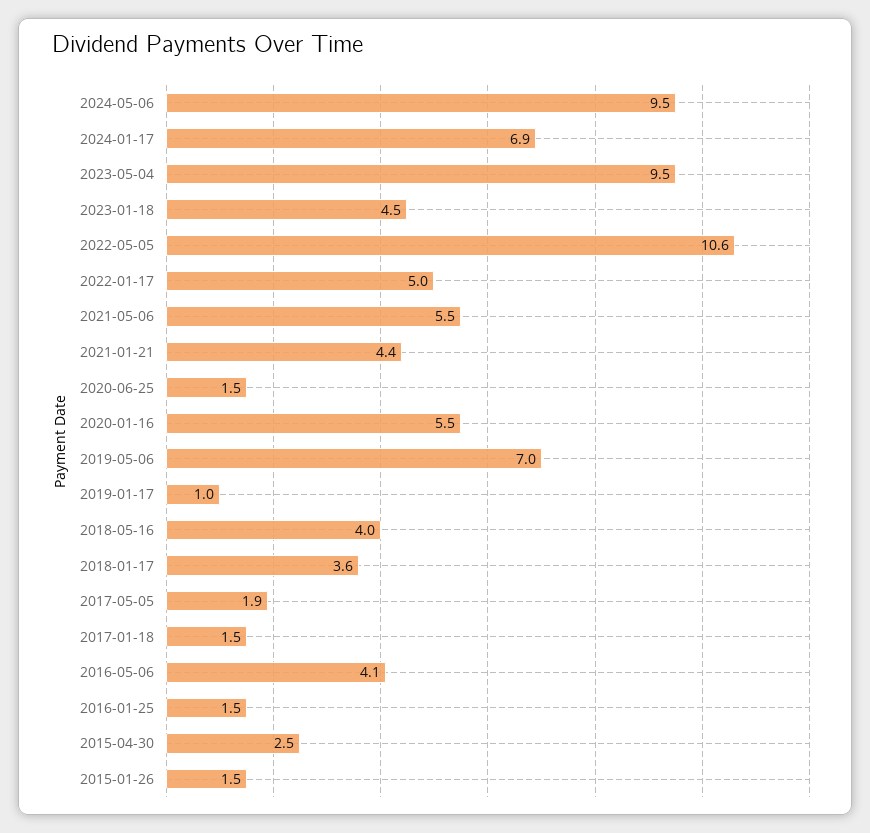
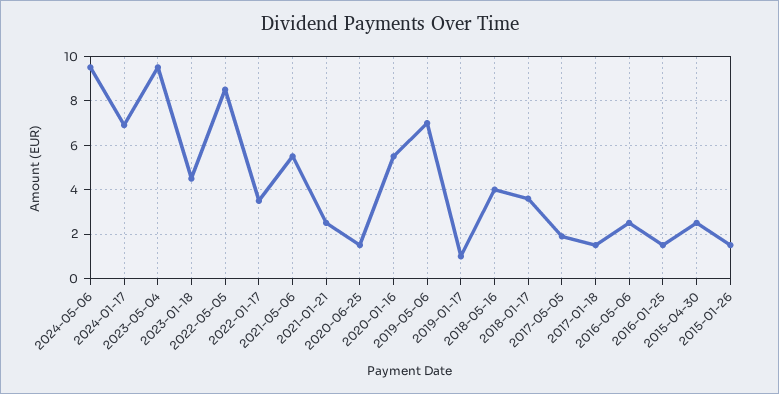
2022-05-05: 10.6 -> 8.5
2022-01-17: 5 -> 3.5
2021-01-21: 4.4 -> 2.5
2016-05-06: 4.1 -> 2.5

